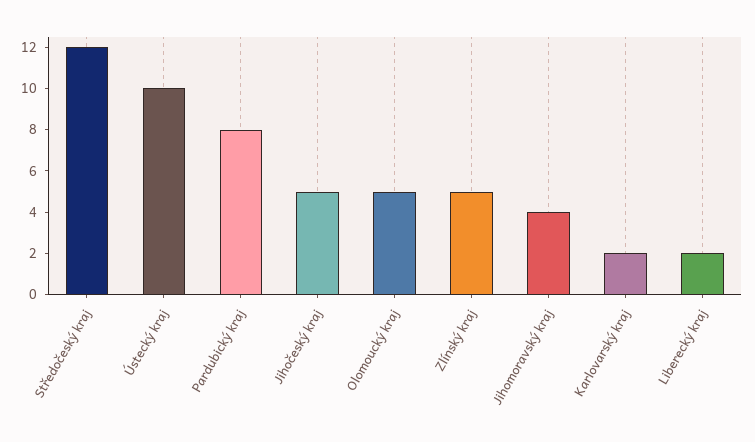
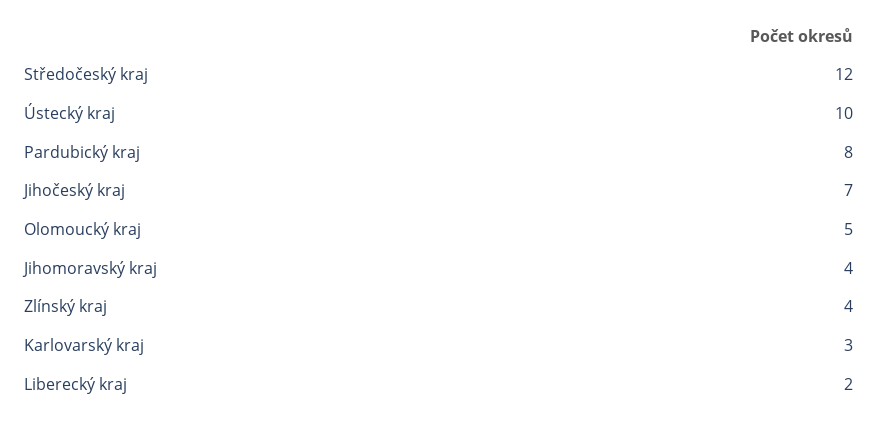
Jihočeský kraj: 5 -> 7
Zlínský kraj: 5 -> 4
Karlovarský kraj: 2 -> 3

